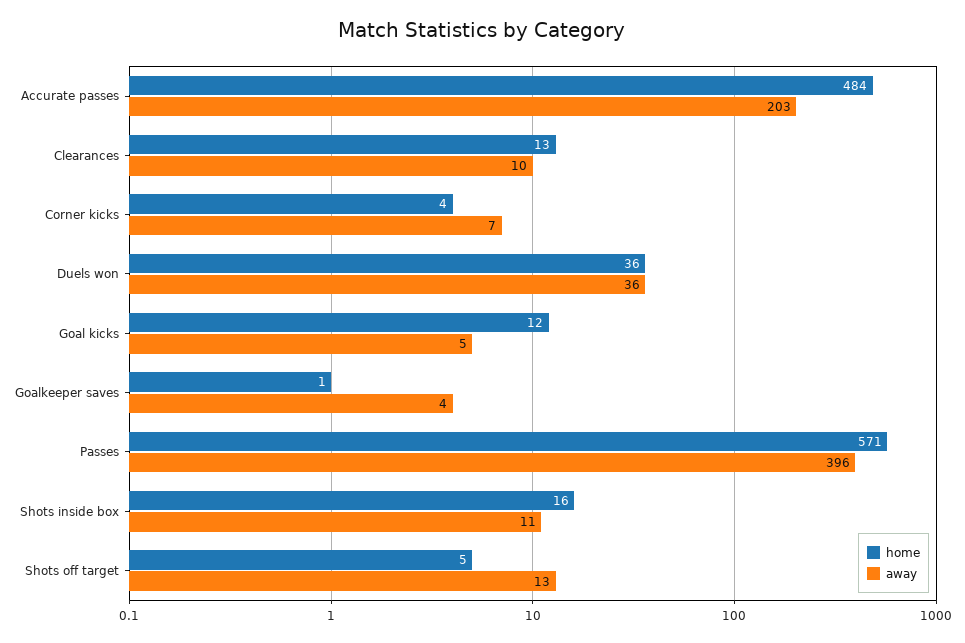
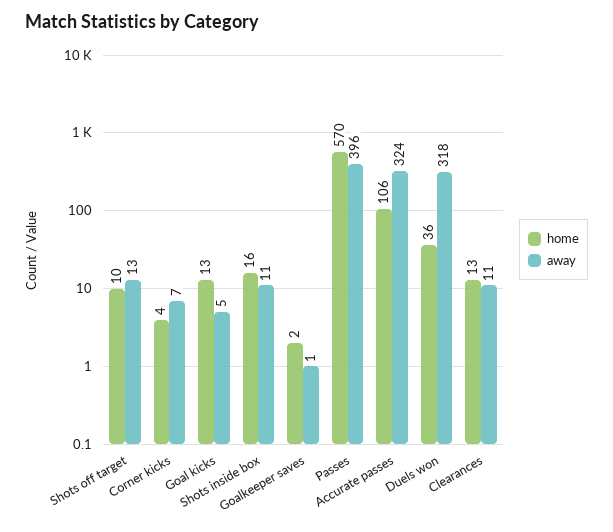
home, Accurate passes: 484 -> 106
away, Accurate passes: 203 -> 324
away, Clearances: 10 -> 11
away, Duels won: 36 -> 318
home, Goal kicks: 12 -> 13
home, Goalkeeper saves: 1 -> 2
away, Goalkeeper saves: 4 -> 1
home, Passes: 571 -> 570
home, Shots off target: 5 -> 10

